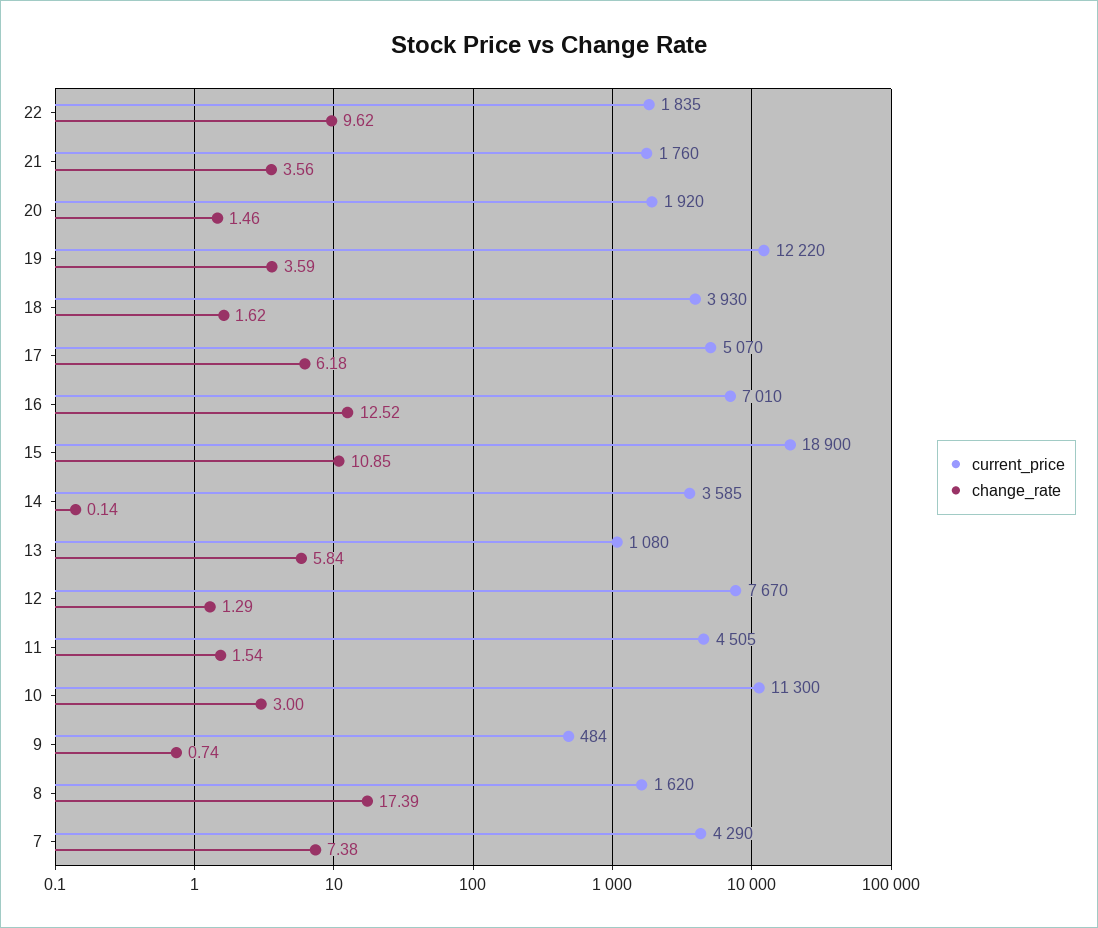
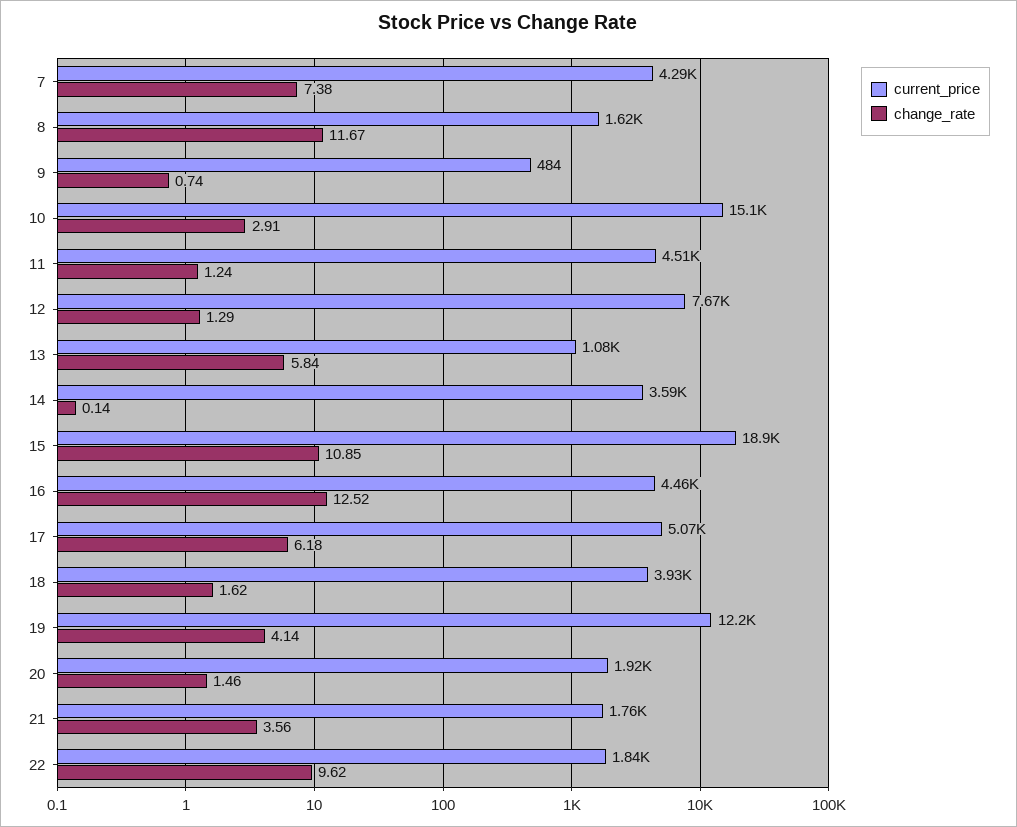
change_rate, 19: 3.59 -> 4.14
current_price, 16: 7010 -> 4460
change_rate, 11: 1.54 -> 1.24
current_price, 10: 11300 -> 15100
change_rate, 10: 3 -> 2.91
change_rate, 8: 17.39 -> 11.67

